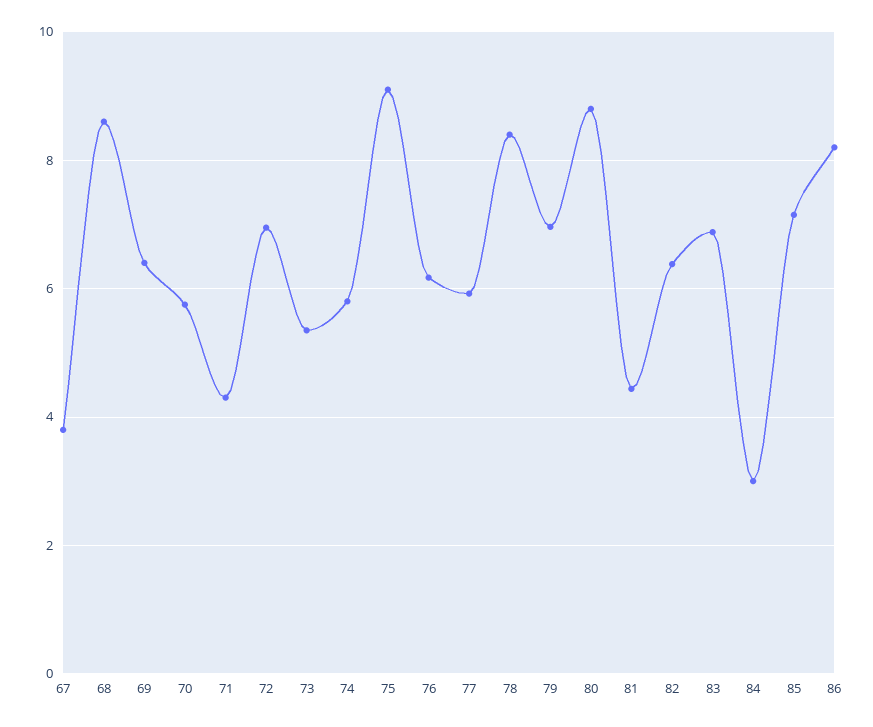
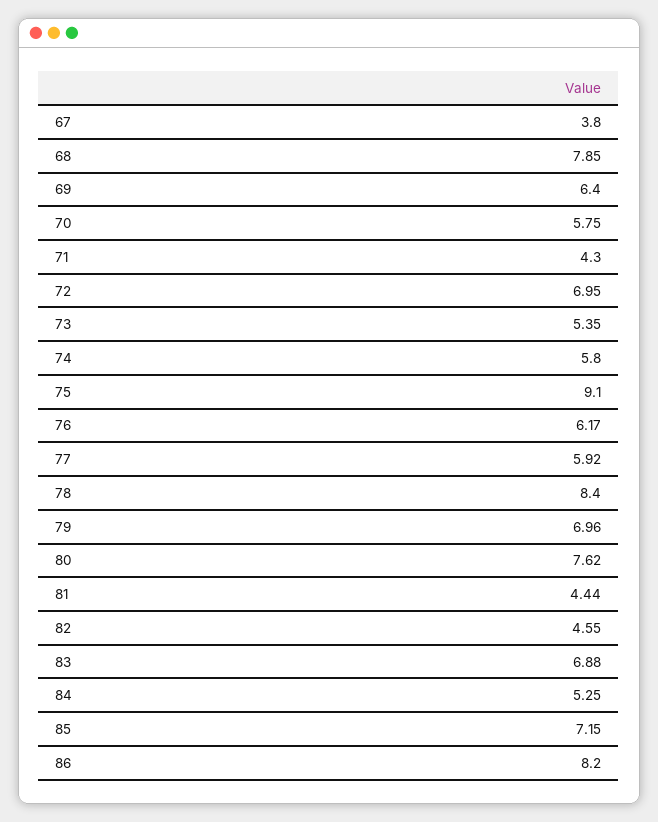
68: 8.6 -> 7.85
80: 8.8 -> 7.62
82: 6.4 -> 4.55
84: 3 -> 5.25

